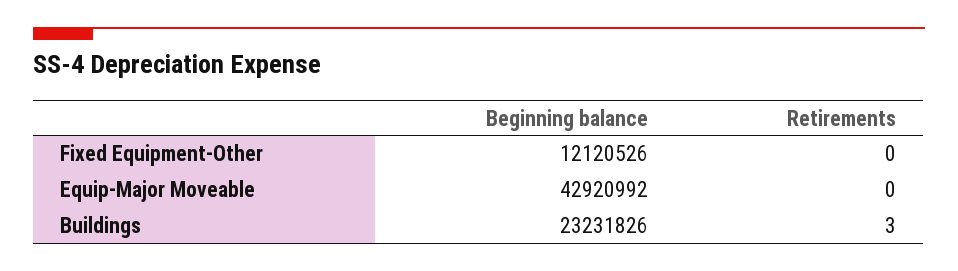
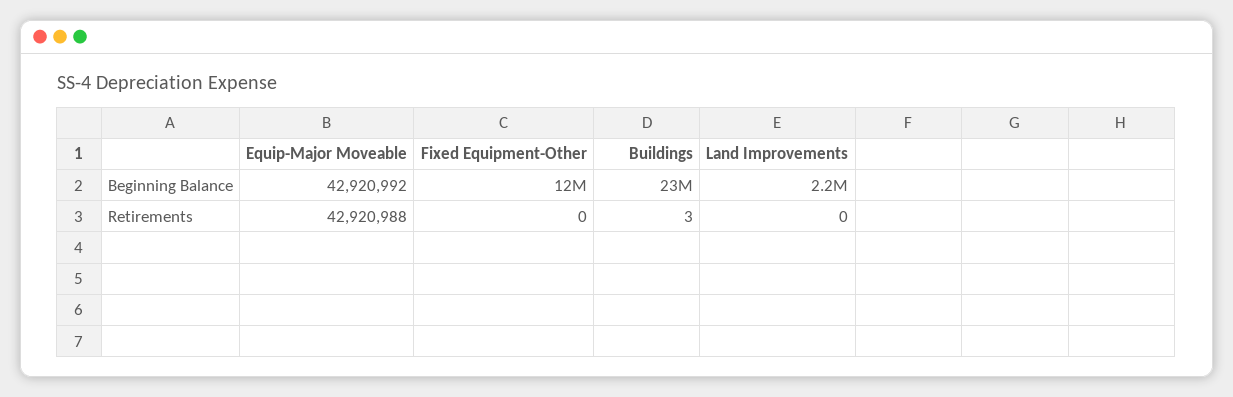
Retirements, Equip-Major Moveable: 0 -> 42920988
Beginning balance, Land Improvements: none -> 2200000
Retirements, Land Improvements: none -> 0

